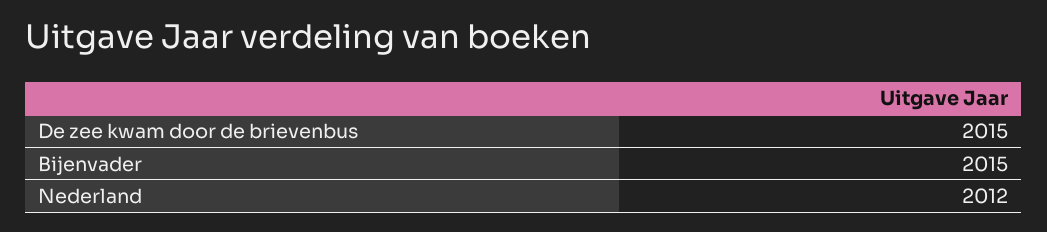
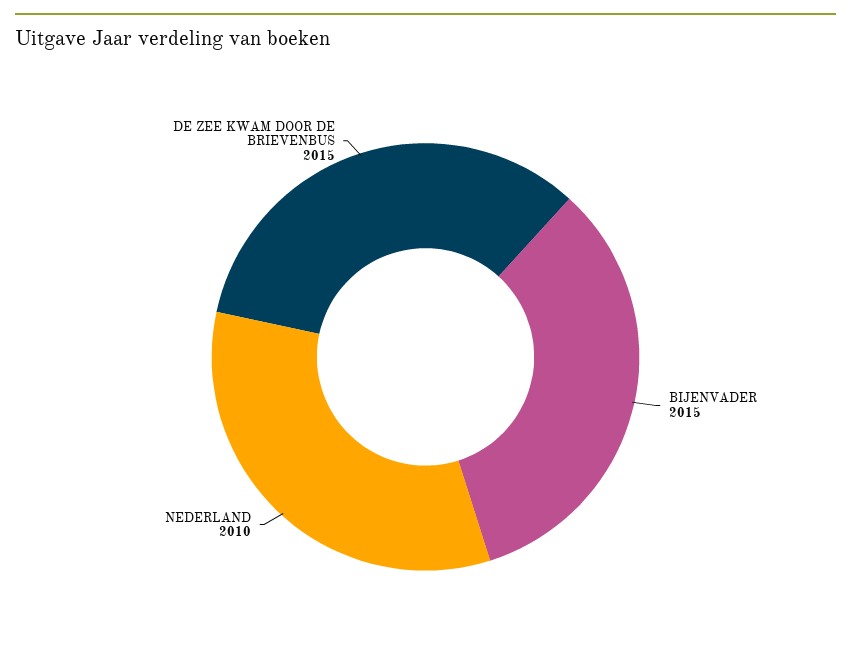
Nederland: 2012 -> 2010

